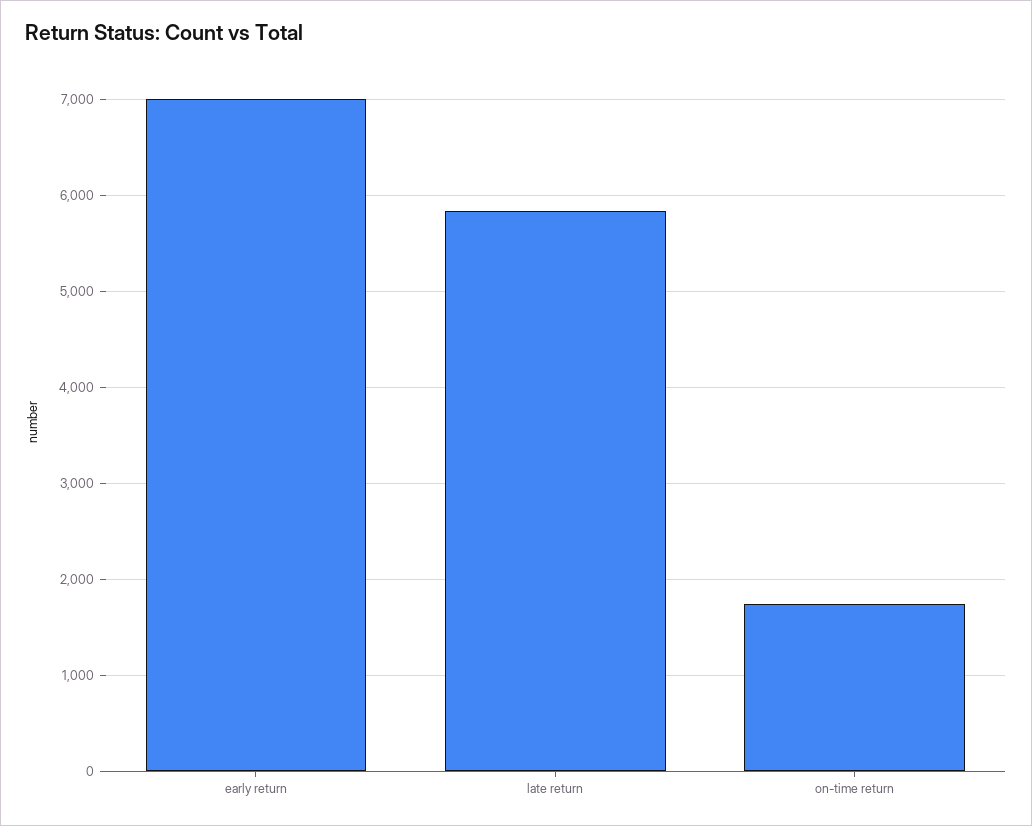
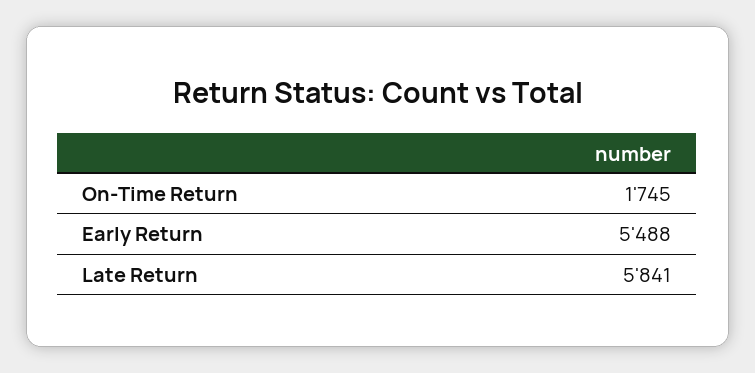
early return: 7000 -> 5488

